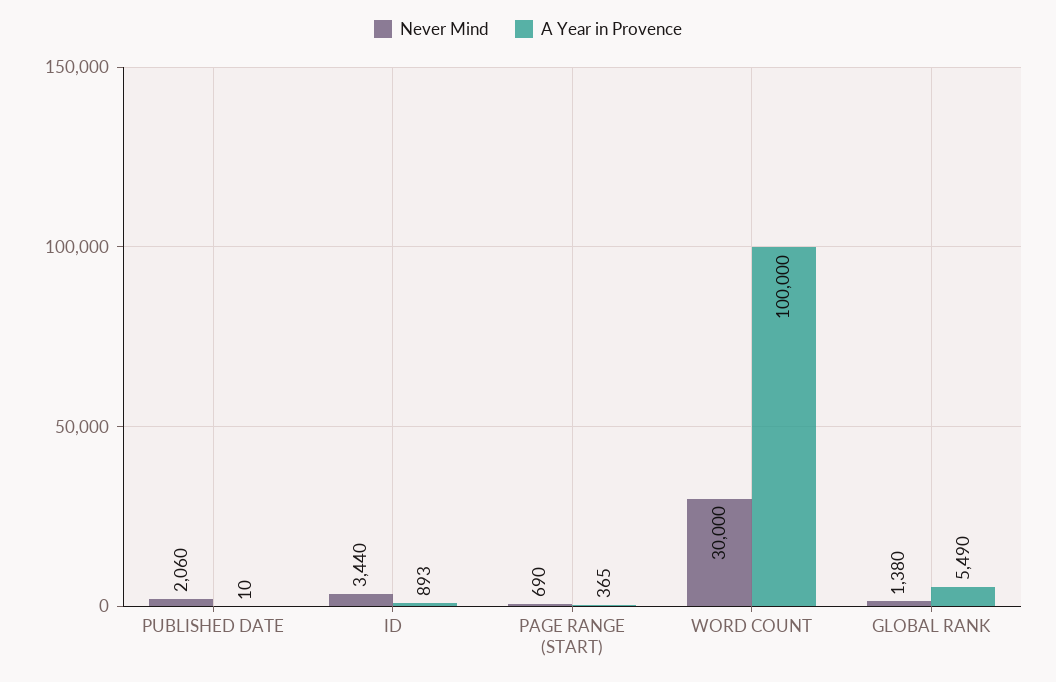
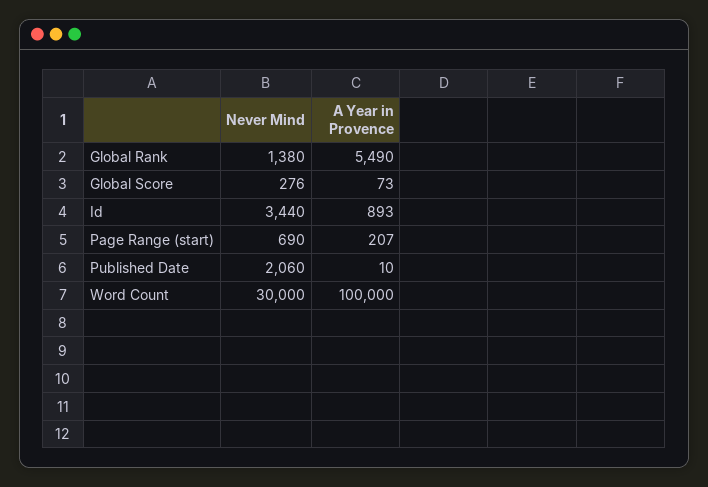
A Year in Provence, PAGE RANGE (START): 365 -> 207
Never Mind, Global Score: none -> 276
A Year in Provence, Global Score: none -> 73

